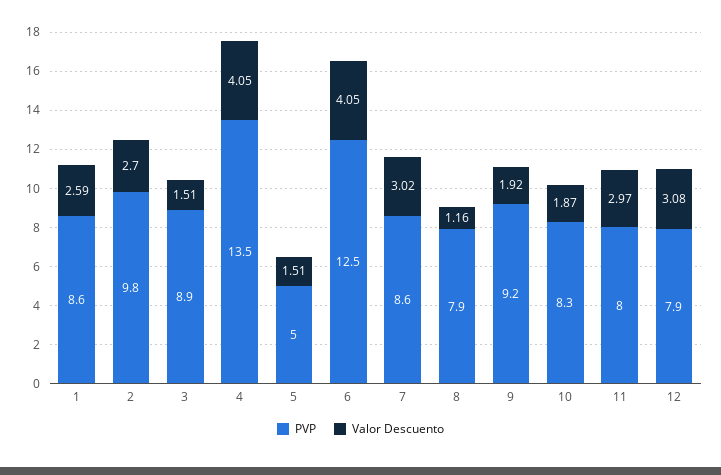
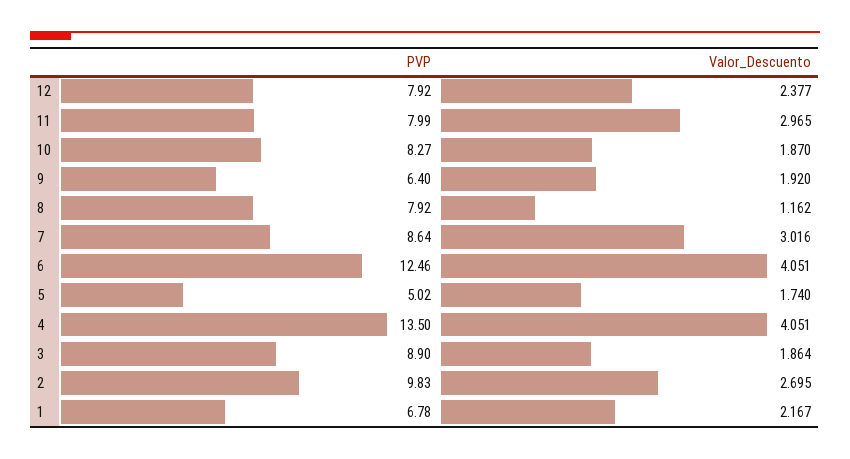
PVP, 1: 8.6 -> 6.78
Valor Descuento, 1: 2.59 -> 2.167
Valor Descuento, 3: 1.51 -> 1.864
Valor Descuento, 5: 1.51 -> 1.74
PVP, 9: 9.2 -> 6.4
Valor Descuento, 12: 3.08 -> 2.377

